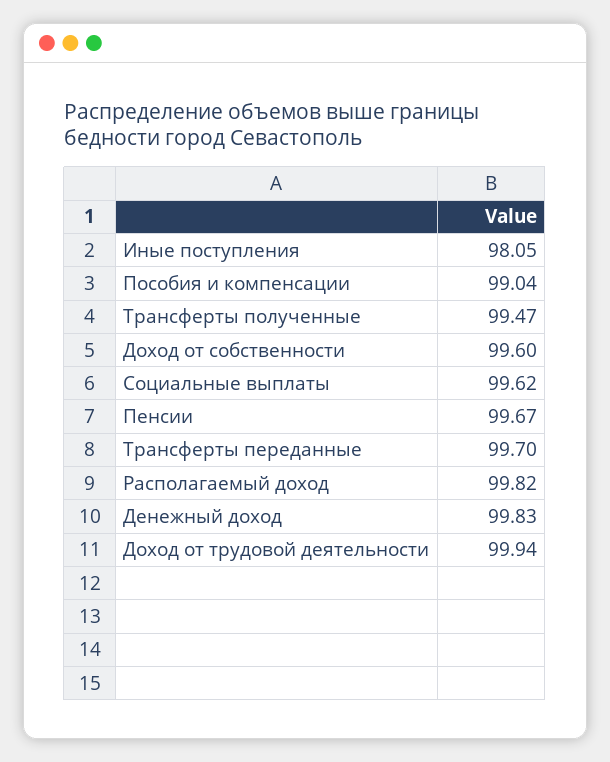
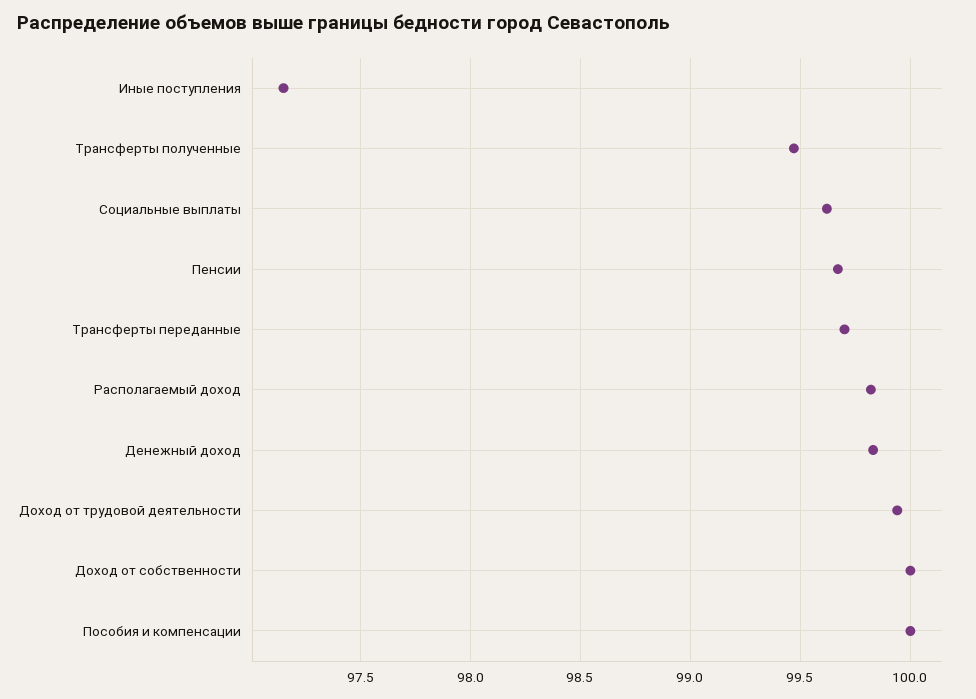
Иные поступления: 98.05 -> 97.15
Пособия и компенсации: 99.04 -> 100
Доход от собственности: 99.6 -> 100

